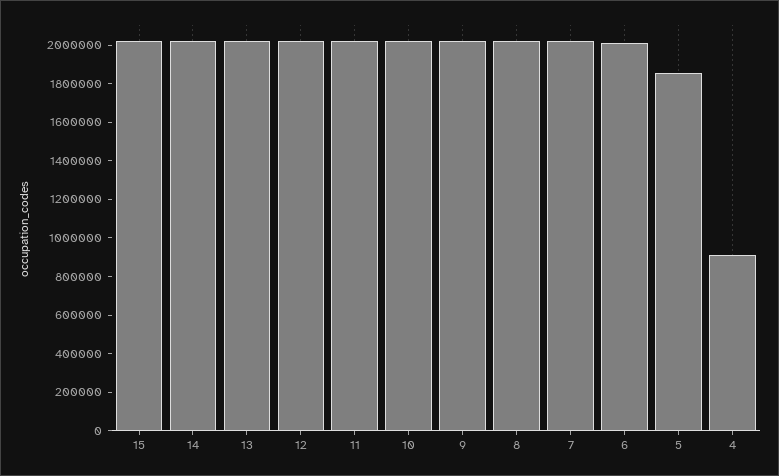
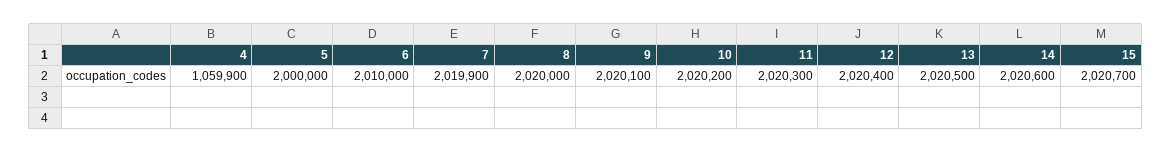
5: 1850000 -> 2000000
4: 900000 -> 1059900

